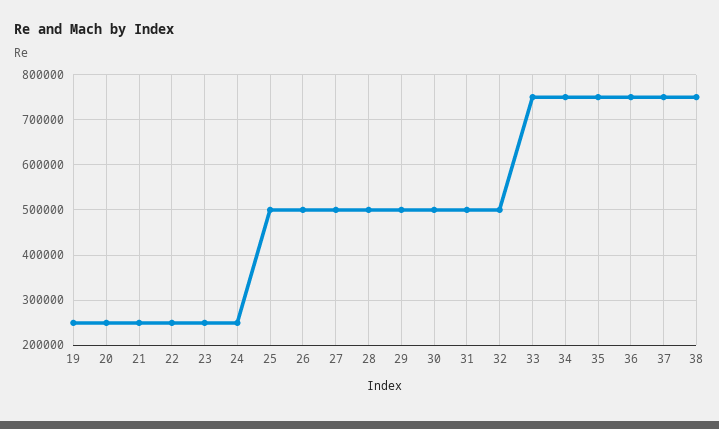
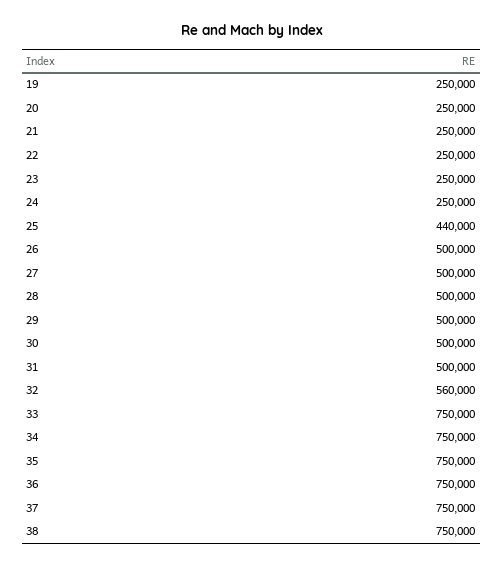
25: 500000 -> 440000
32: 500000 -> 560000

